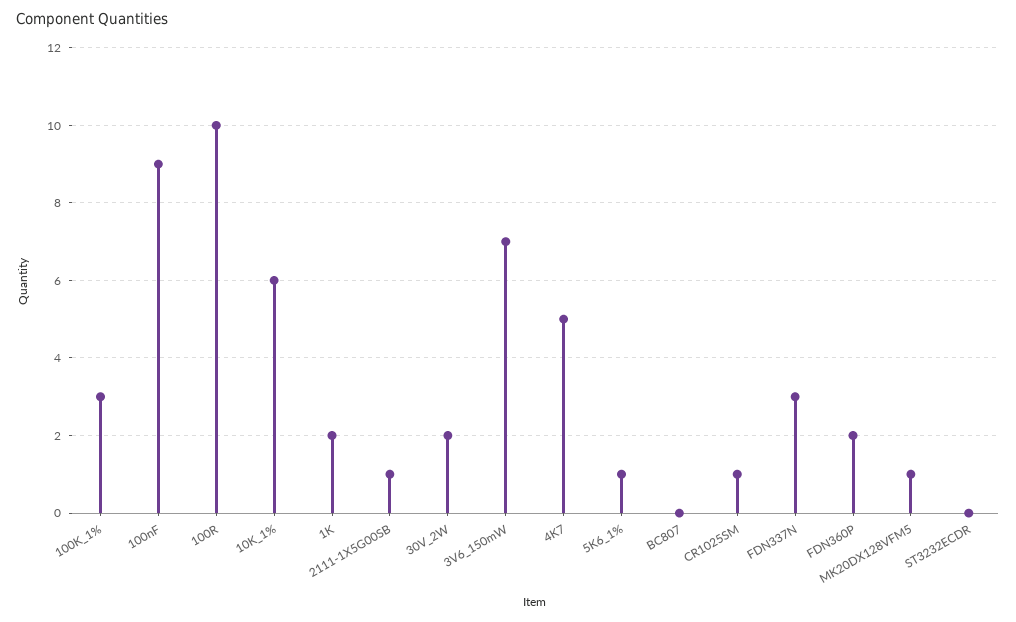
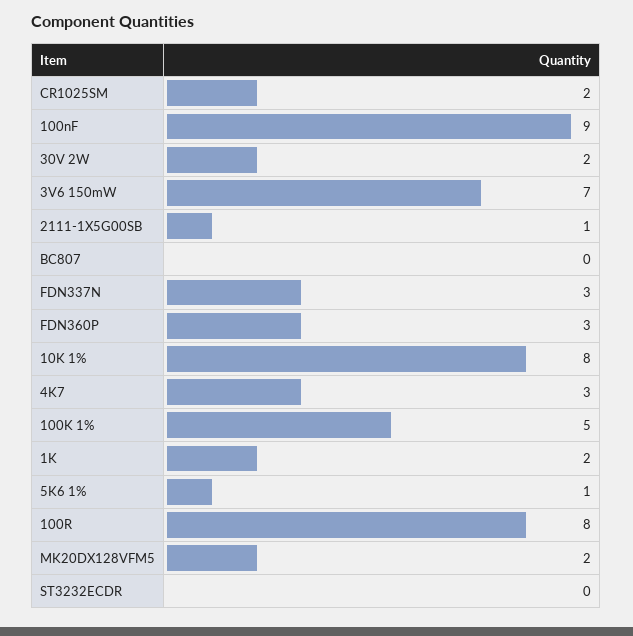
100K_1%: 3 -> 5
100R: 10 -> 8
10K_1%: 6 -> 8
4K7: 5 -> 3
CR1025SM: 1 -> 2
FDN360P: 2 -> 3
MK20DX128VFM5: 1 -> 2

